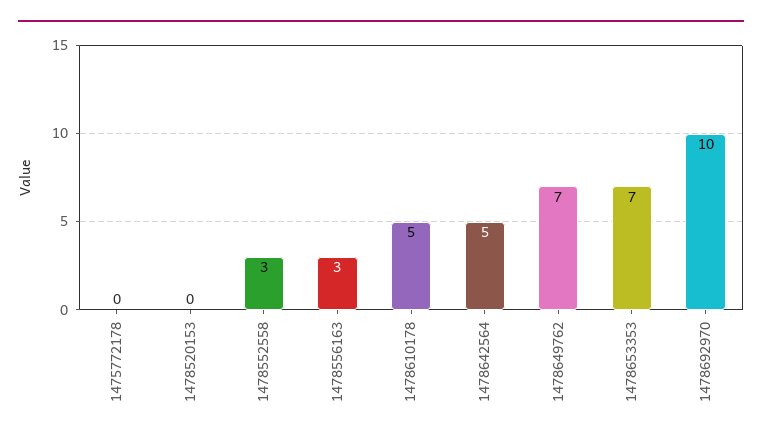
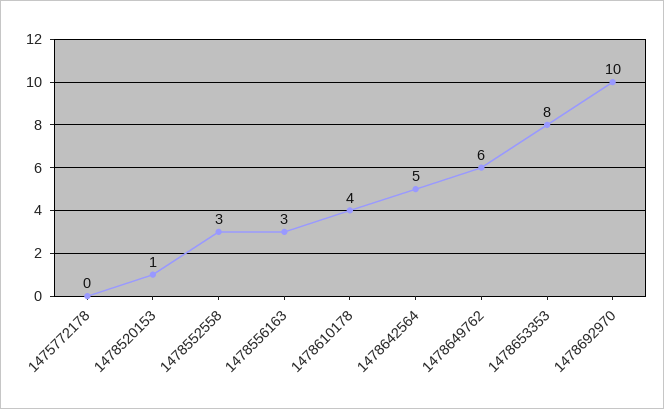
1478520153: 0 -> 1
1478610178: 5 -> 4
1478649762: 7 -> 6
1478653353: 7 -> 8

